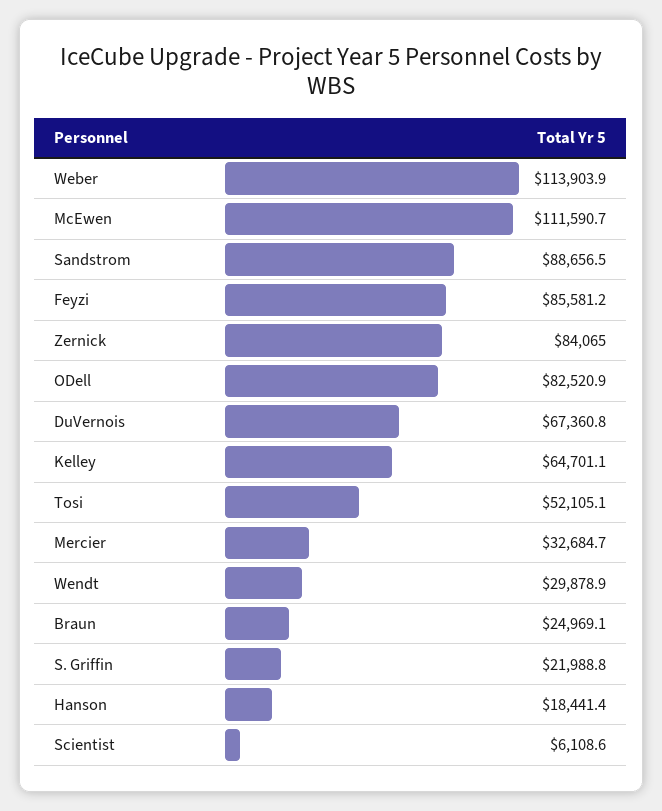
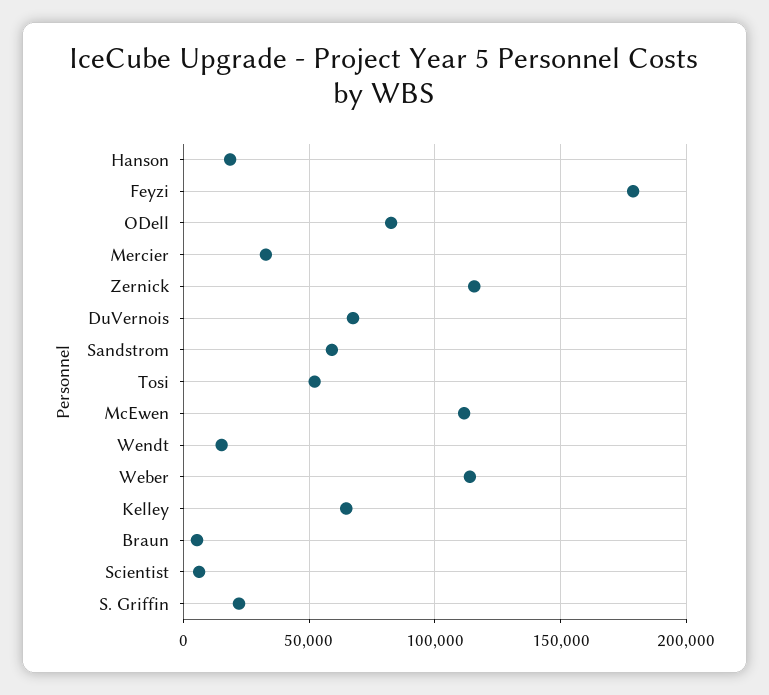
Sandstrom: 88656.5 -> 60000
Feyzi: 85581.2 -> 180000
Zernick: 84065 -> 115000
Wendt: 29878.9 -> 15000
Braun: 24969.1 -> 5000

